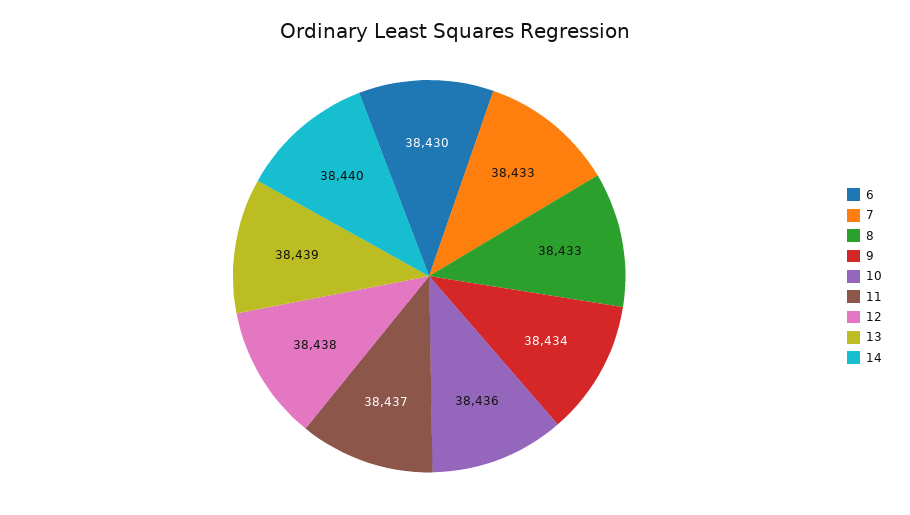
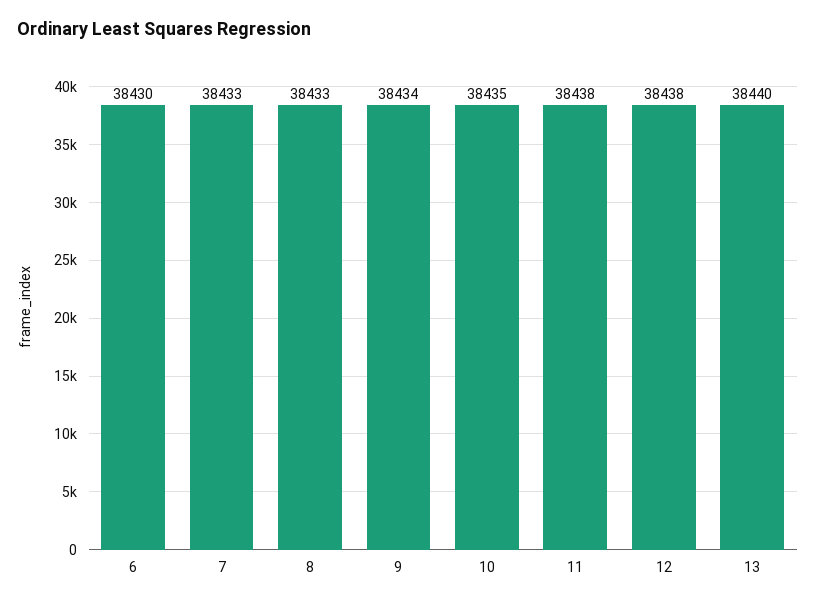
10: 38436 -> 38435
11: 38437 -> 38438
13: 38439 -> 38440
14: 38440 -> none

